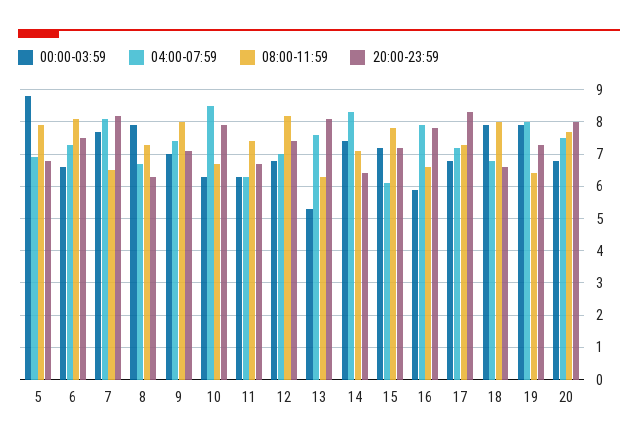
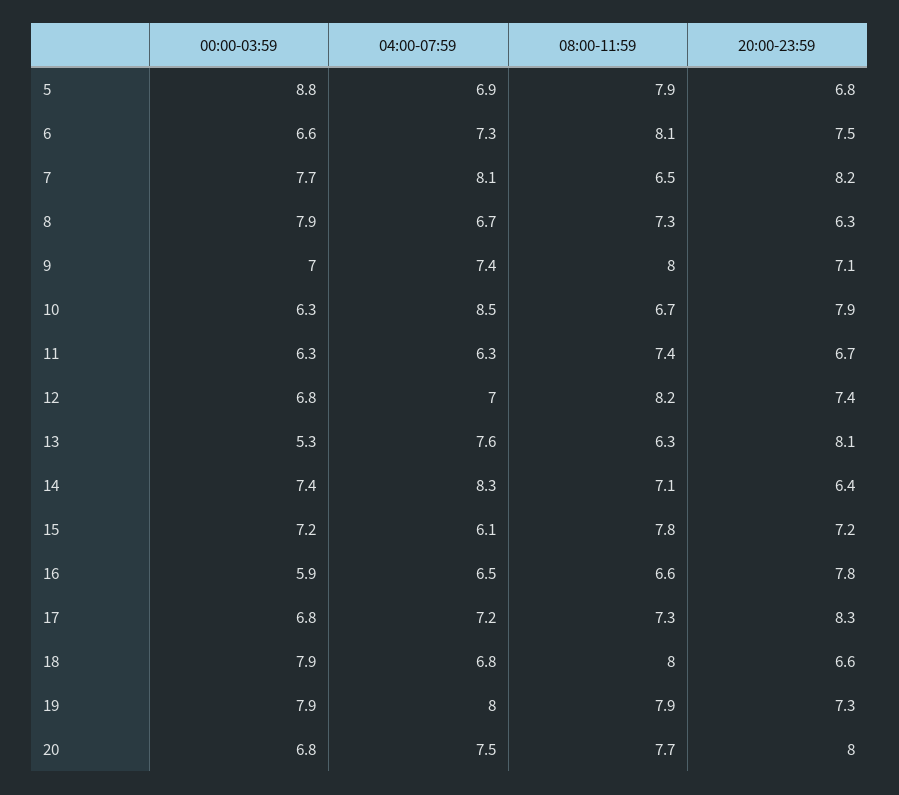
04:00-07:59, 16: 8 -> 6.5
08:00-11:59, 19: 6.5 -> 7.9

